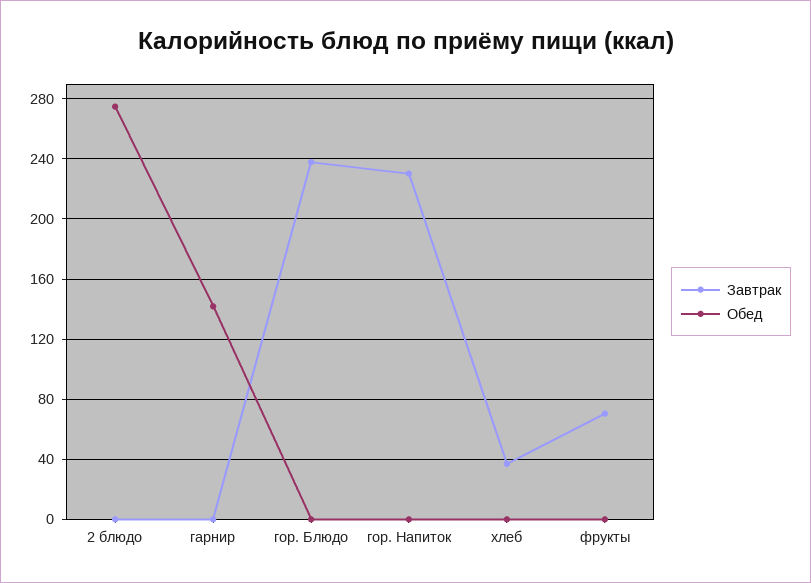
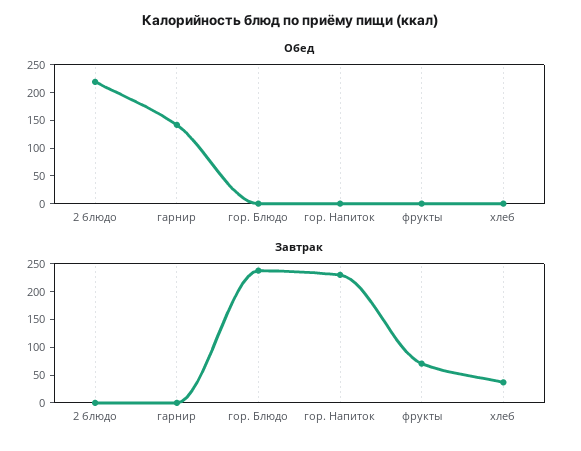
Обед, 2 блюдо: 275 -> 225

